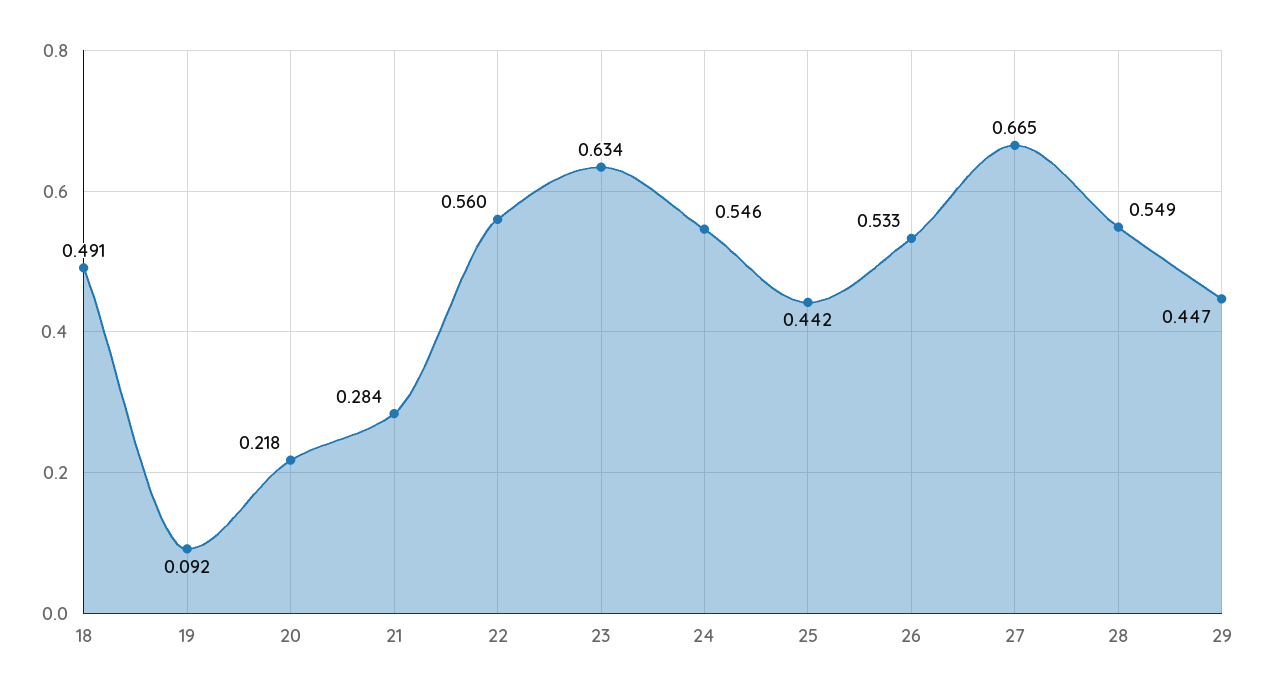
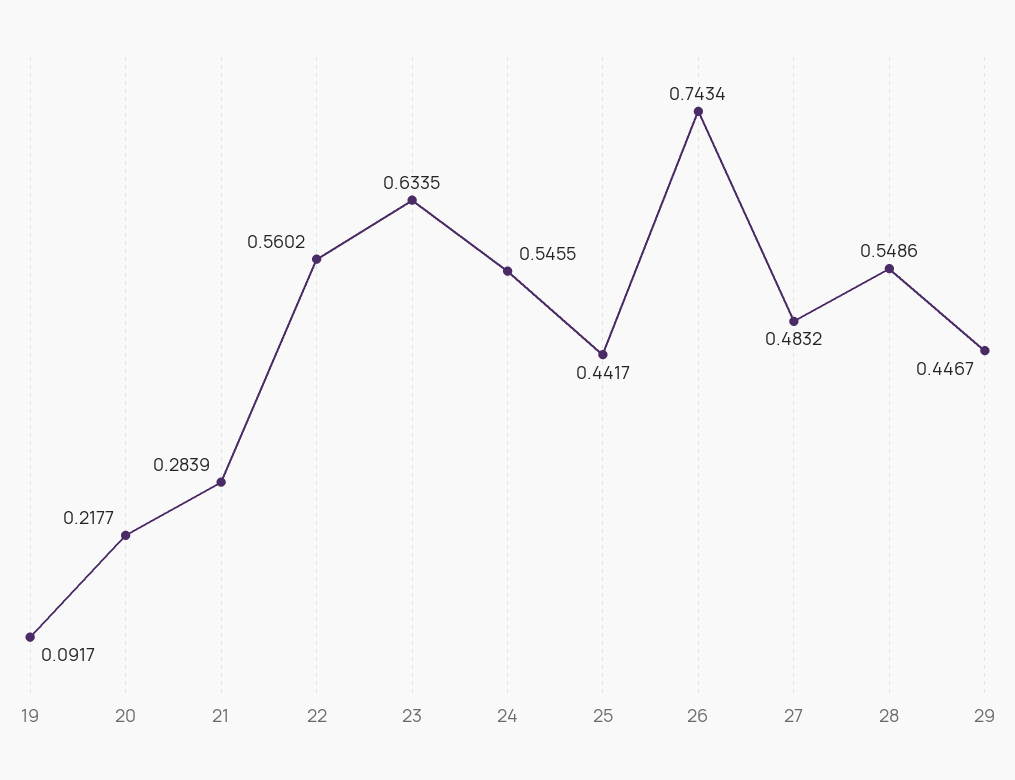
18: 0.491 -> none
26: 0.533 -> 0.7434
27: 0.665 -> 0.4832

